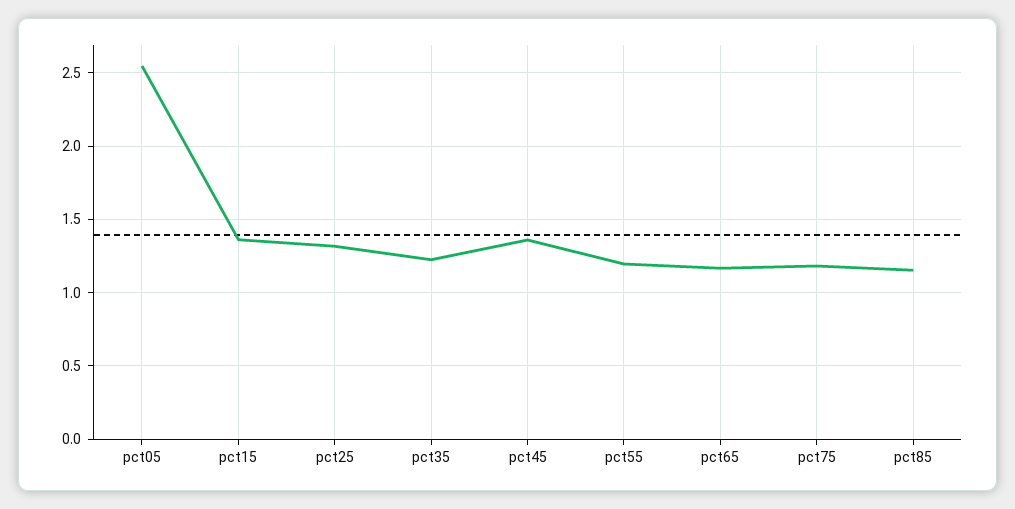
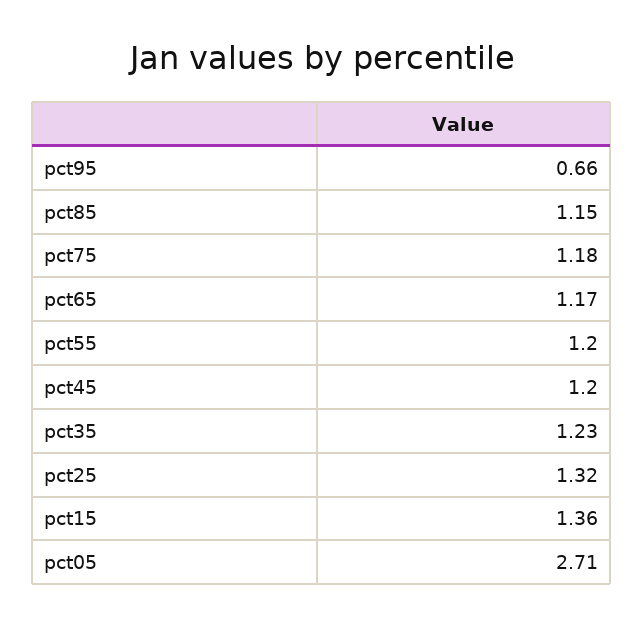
pct05: 2.55 -> 2.71
pct45: 1.35 -> 1.2
pct95: none -> 0.66

